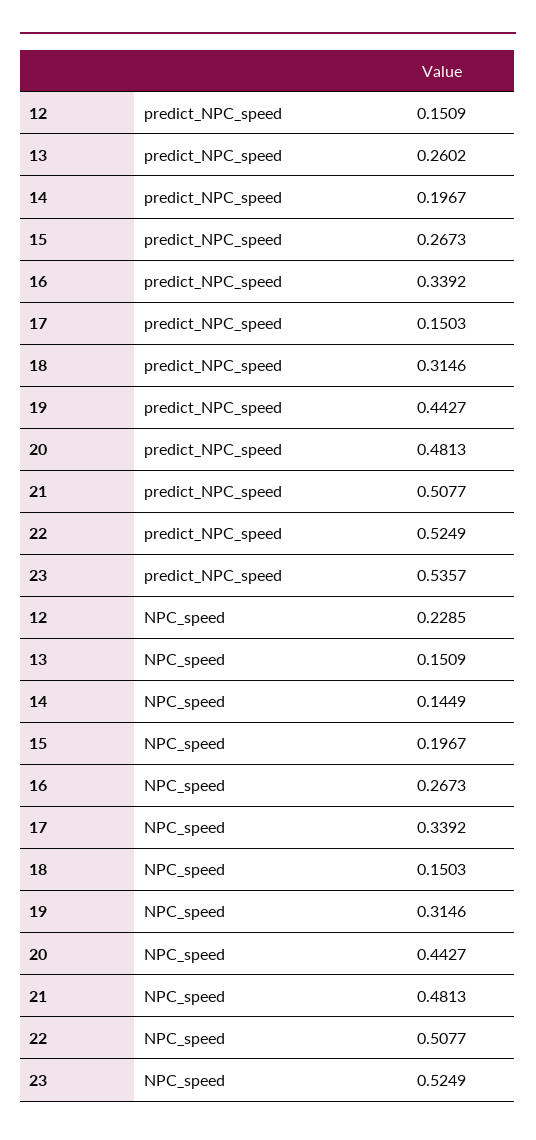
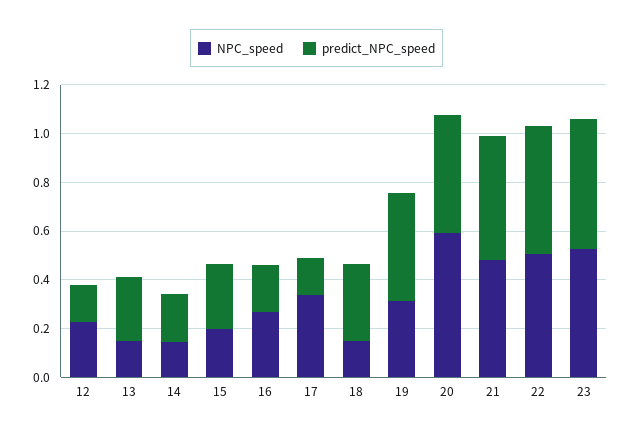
predict_NPC_speed, 16: 0.3392 -> 0.2
NPC_speed, 20: 0.4427 -> 0.6

